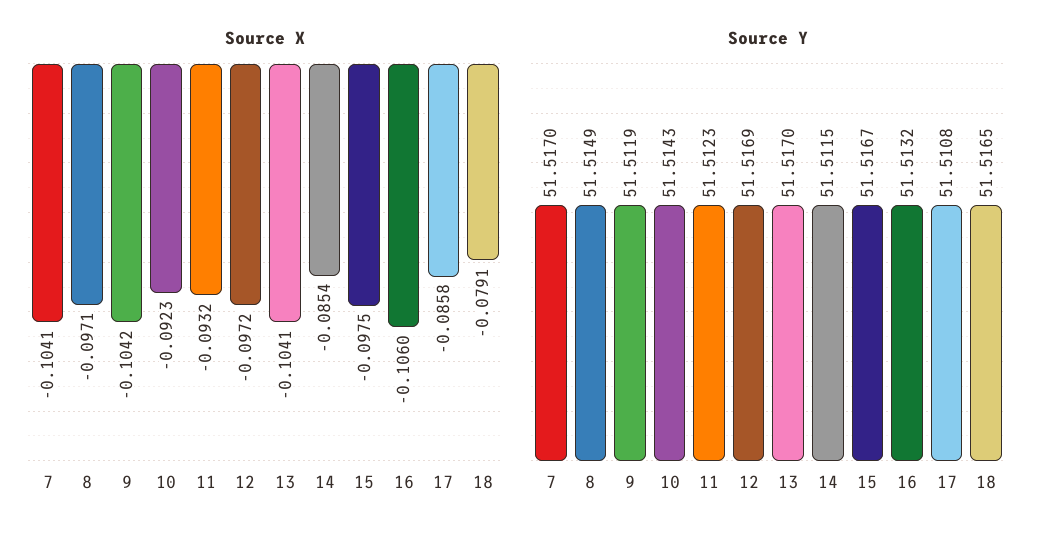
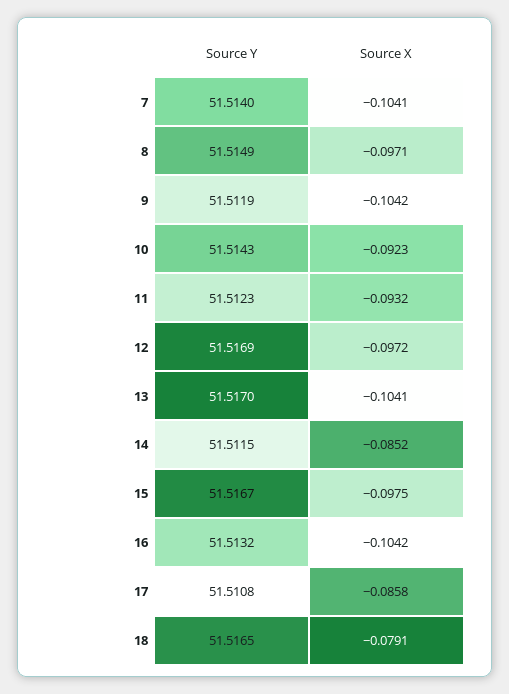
Source X, 14: -0.0854 -> -0.0852
Source X, 16: -0.106 -> -0.1042
Source Y, 7: 51.517 -> 51.514

